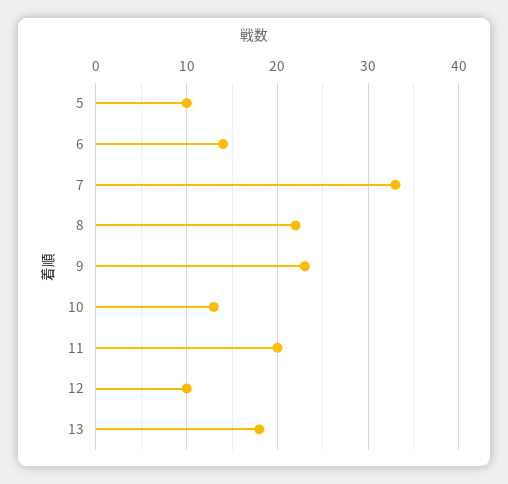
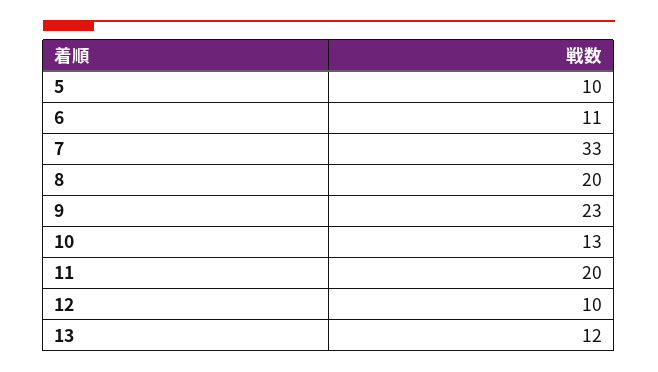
6: 14 -> 11
8: 22 -> 20
13: 18 -> 12

